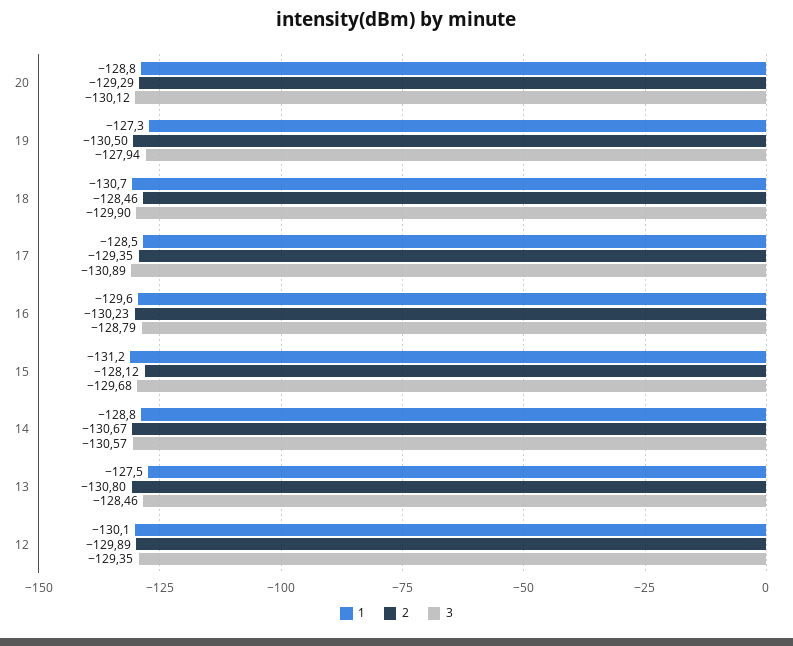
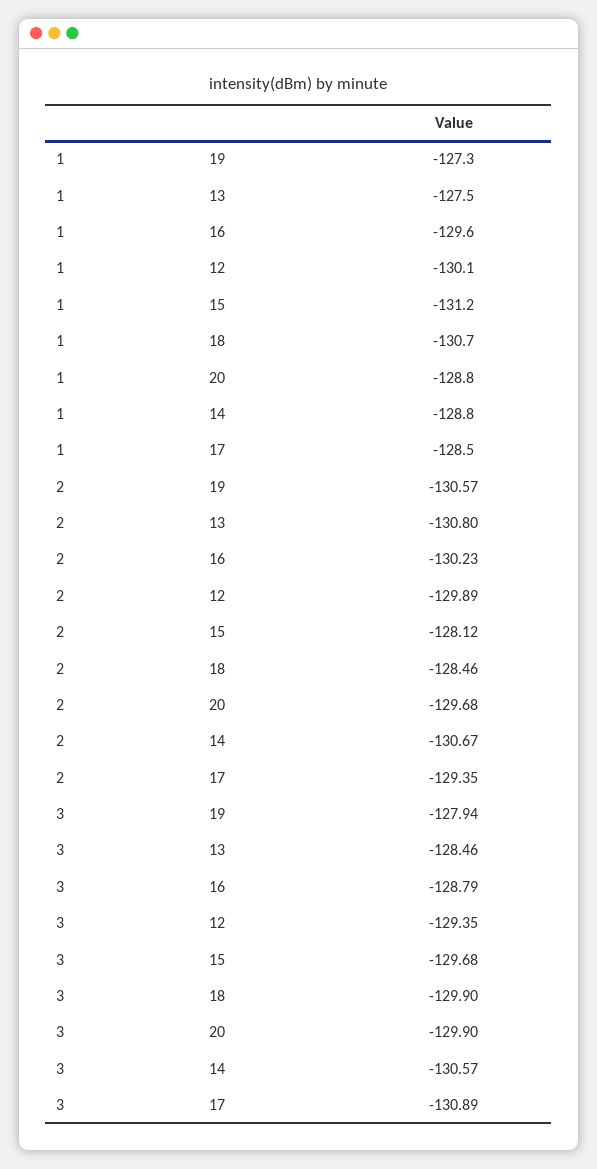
2, 20: -129.29 -> -129.68
3, 20: -130.12 -> -129.9
2, 19: -130.5 -> -130.57

